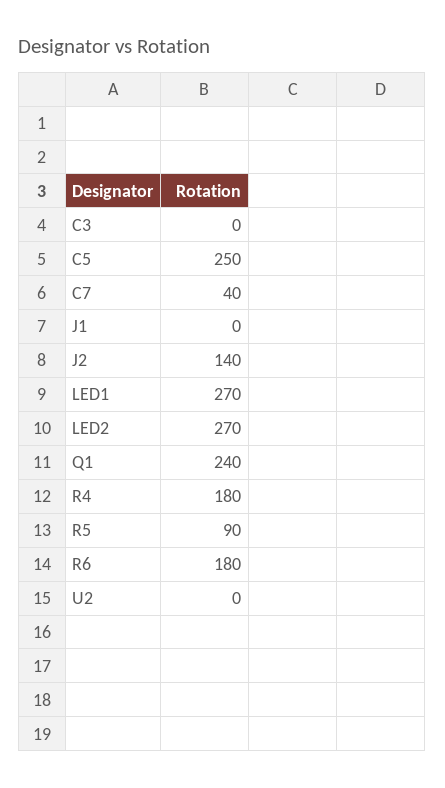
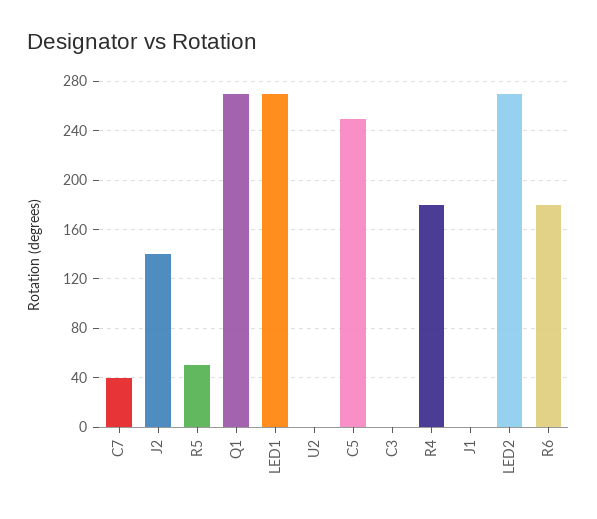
Q1: 240 -> 270
R5: 90 -> 50

